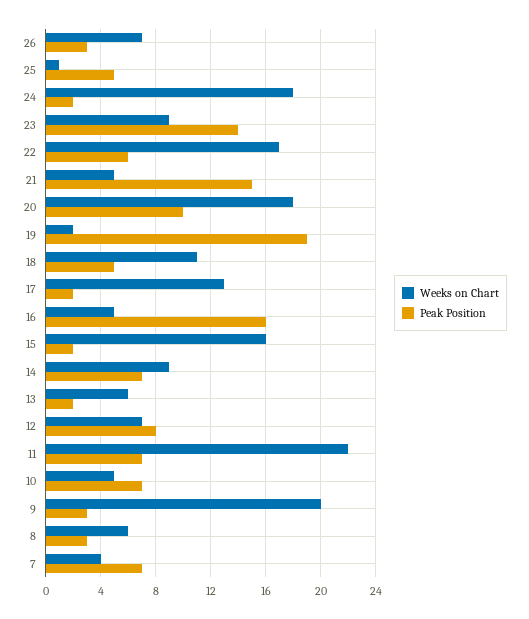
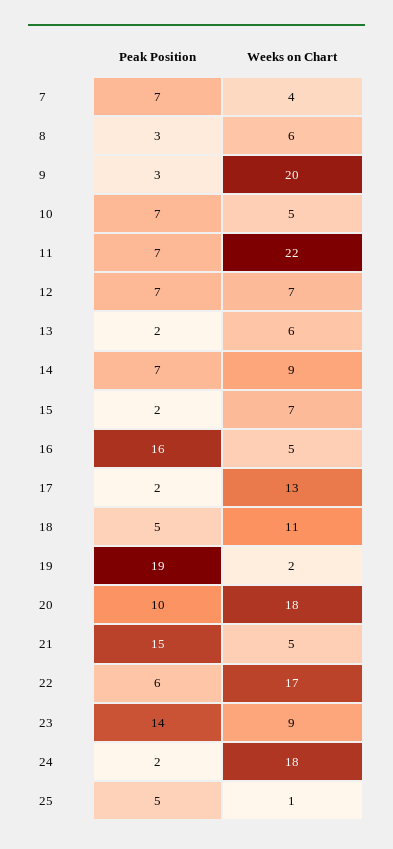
Weeks on Chart, 26: 7 -> none
Peak Position, 26: 3 -> none
Weeks on Chart, 15: 16 -> 7
Peak Position, 12: 8 -> 7

